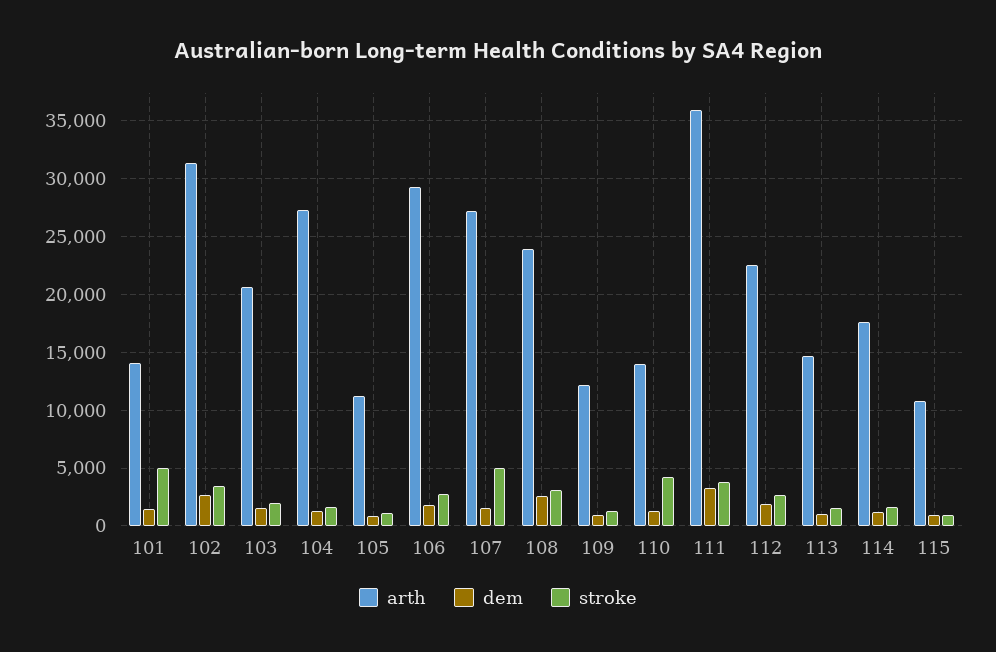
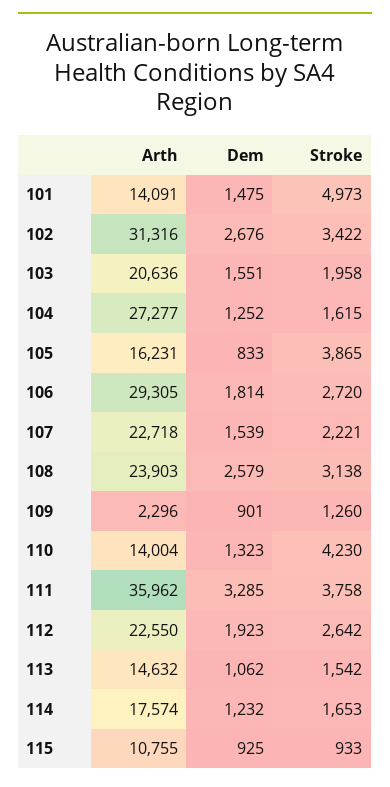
arth, 105: 11000 -> 16231
stroke, 105: 1000 -> 3865
arth, 107: 27000 -> 22718
stroke, 107: 5000 -> 2221
arth, 109: 12000 -> 2296

